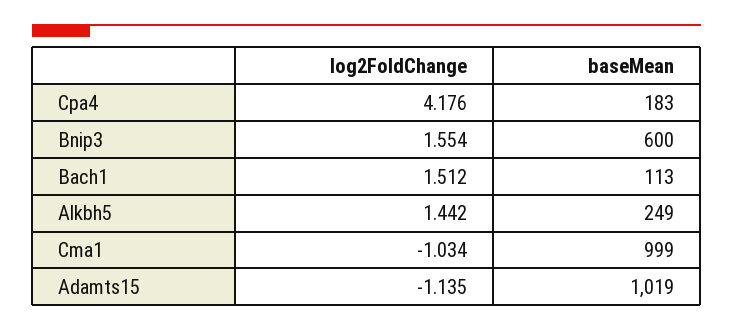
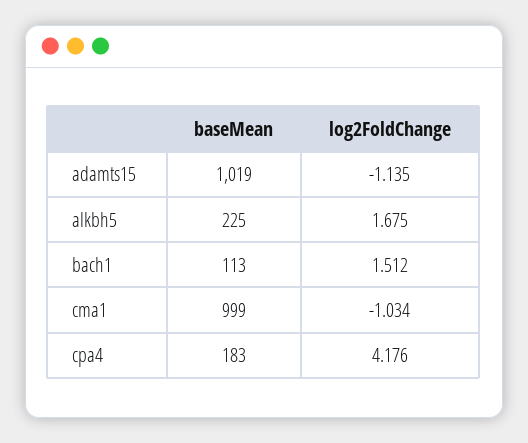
log2FoldChange, Bnip3: 1.554 -> none
baseMean, Bnip3: 600 -> none
log2FoldChange, Alkbh5: 1.442 -> 1.675
baseMean, Alkbh5: 249 -> 225

